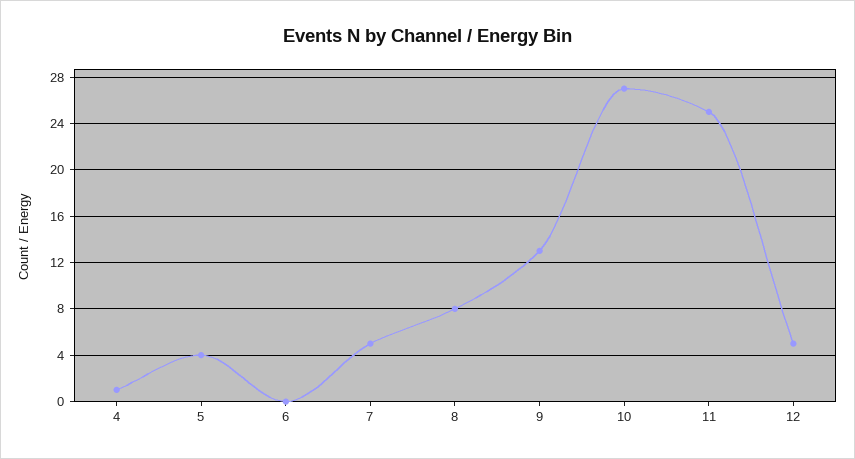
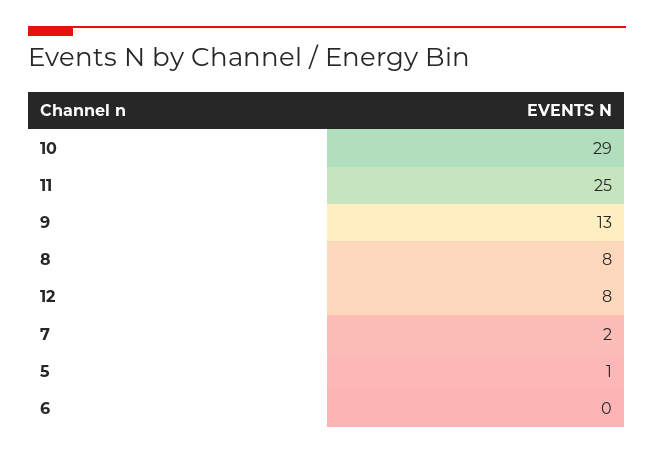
4: 1 -> none
5: 4 -> 1
7: 5 -> 2
10: 27 -> 29
12: 5 -> 8

